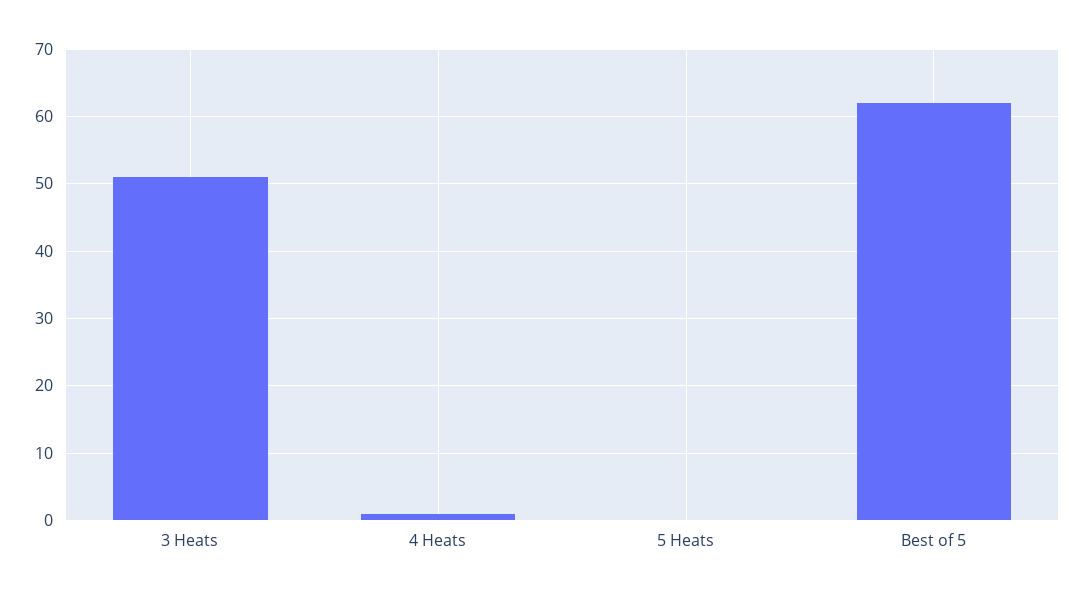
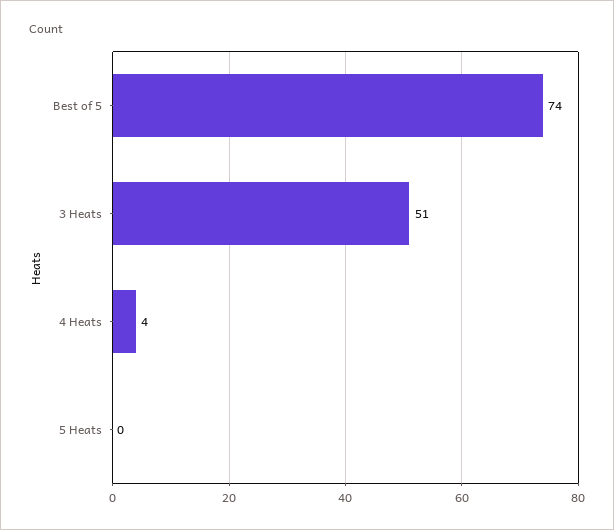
4 Heats: 1 -> 4
Best of 5: 62 -> 74

